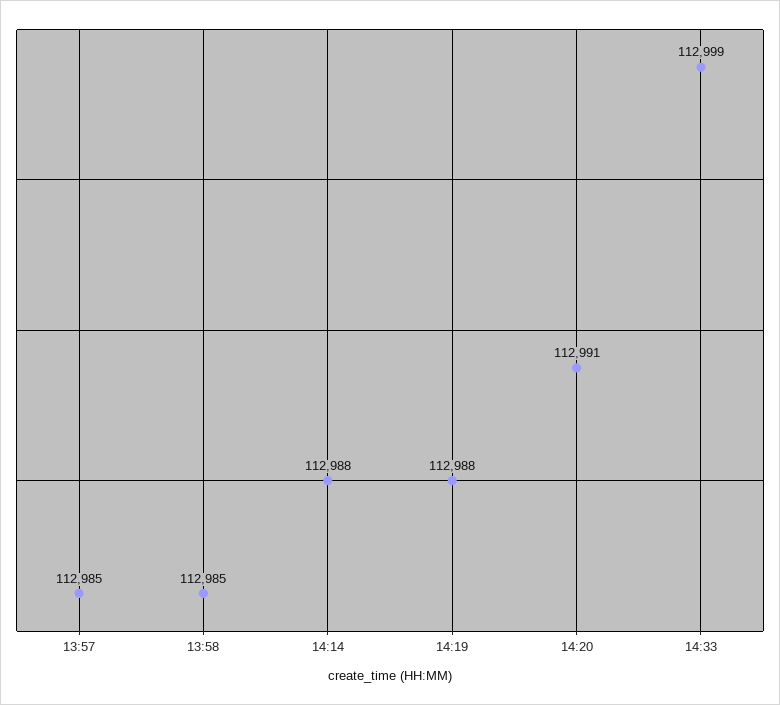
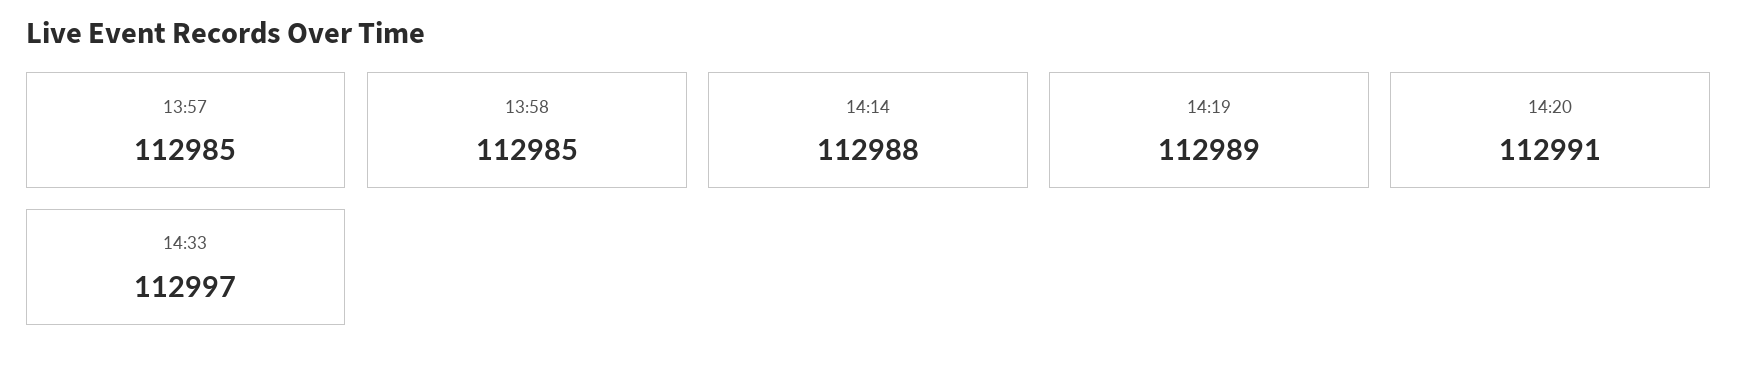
14:19: 112988 -> 112989
14:33: 112999 -> 112997

